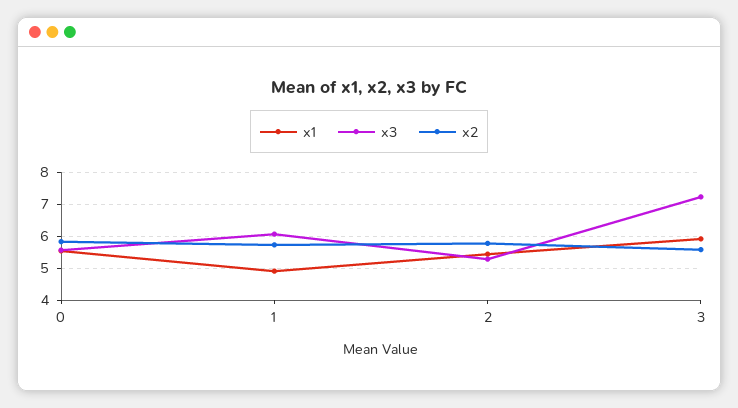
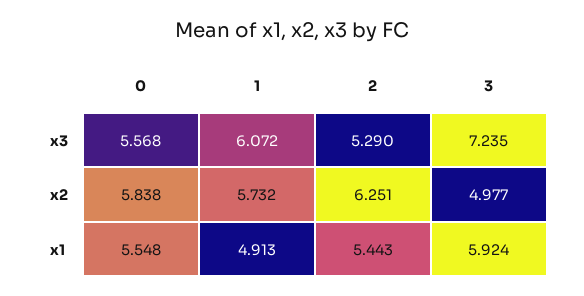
x2, 2: 5.8 -> 6.251
x2, 3: 5.6 -> 4.977

